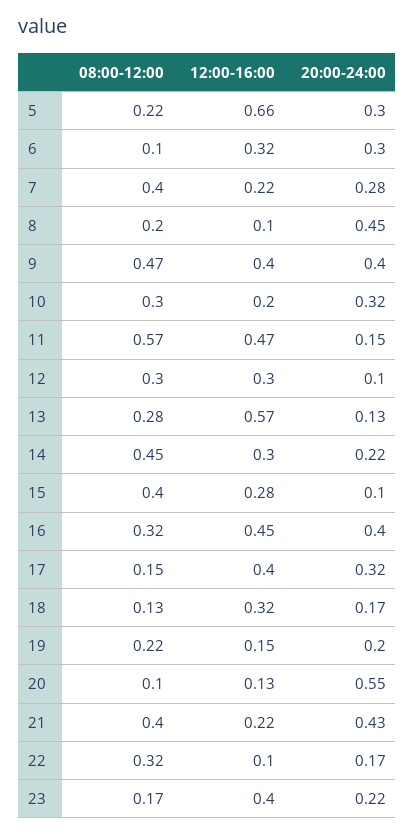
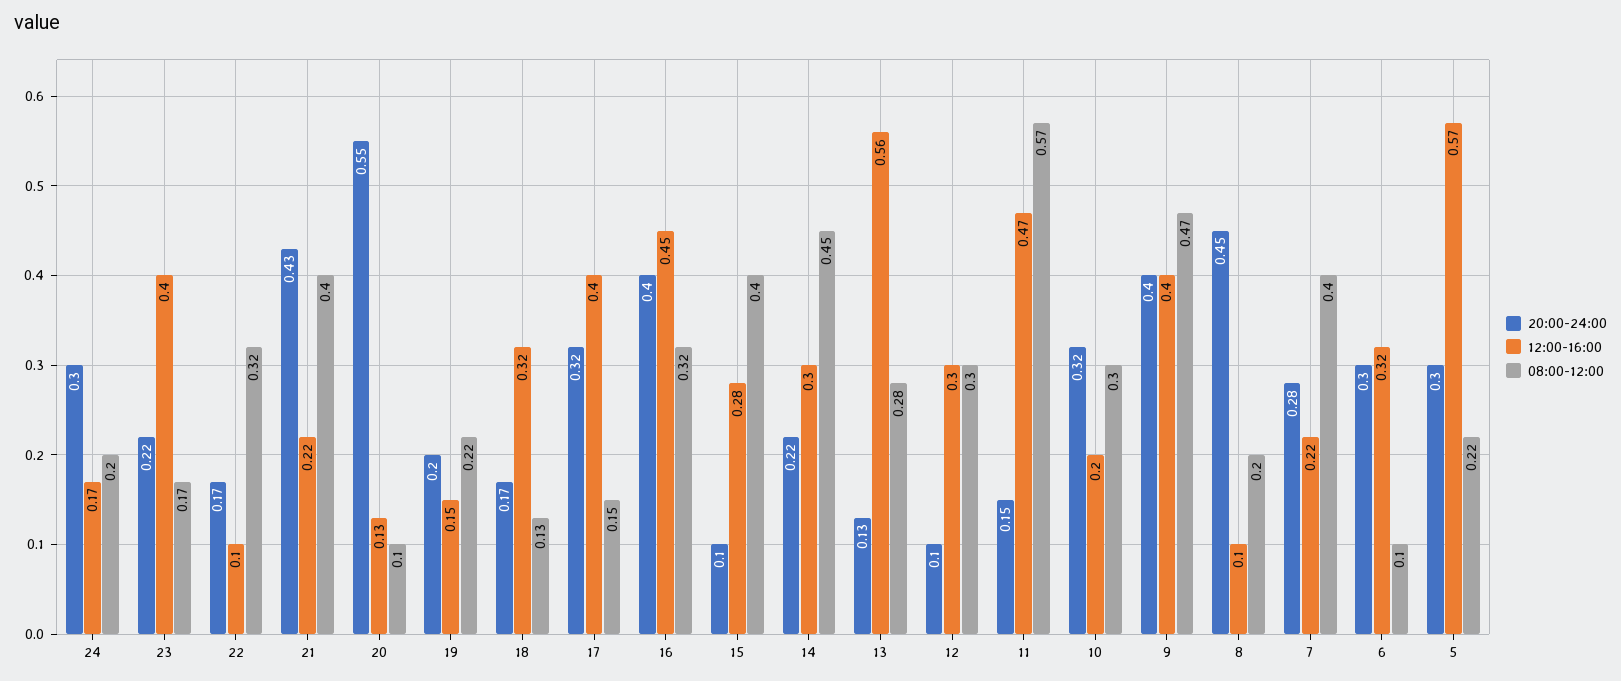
12:00-16:00, 5: 0.66 -> 0.57
12:00-16:00, 13: 0.57 -> 0.56
20:00-24:00, 24: none -> 0.3
12:00-16:00, 24: none -> 0.17
08:00-12:00, 24: none -> 0.2

